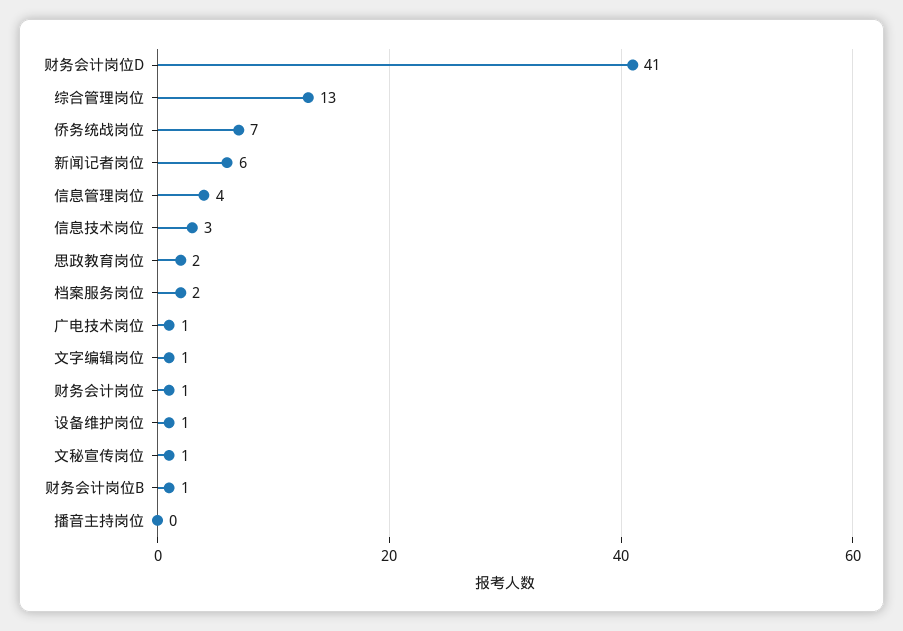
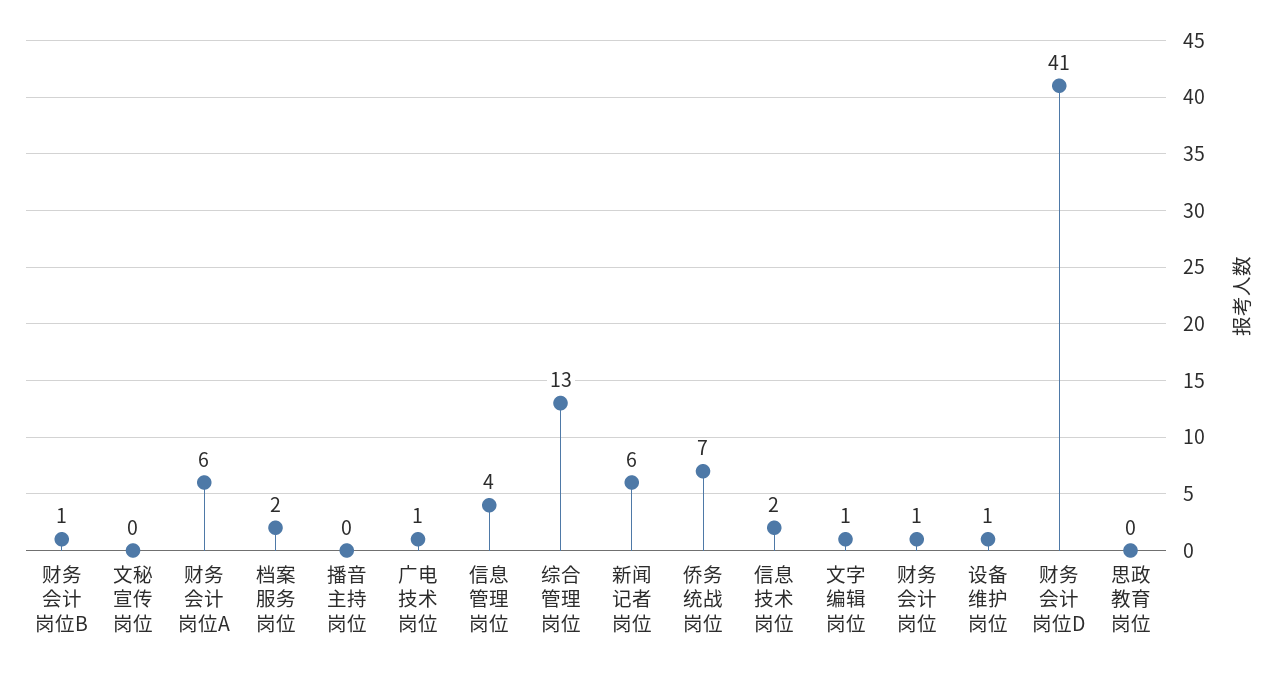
信息技术岗位: 3 -> 2
思政教育岗位: 2 -> 0
文秘宣传岗位: 1 -> 0
财务会计岗位A: none -> 6

